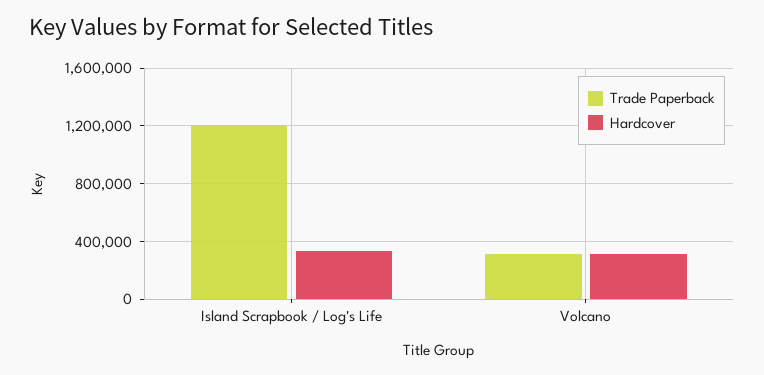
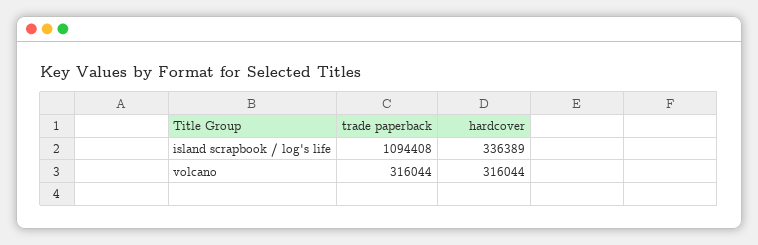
Trade Paperback, Island Scrapbook / Log's Life: 1200000 -> 1094408

